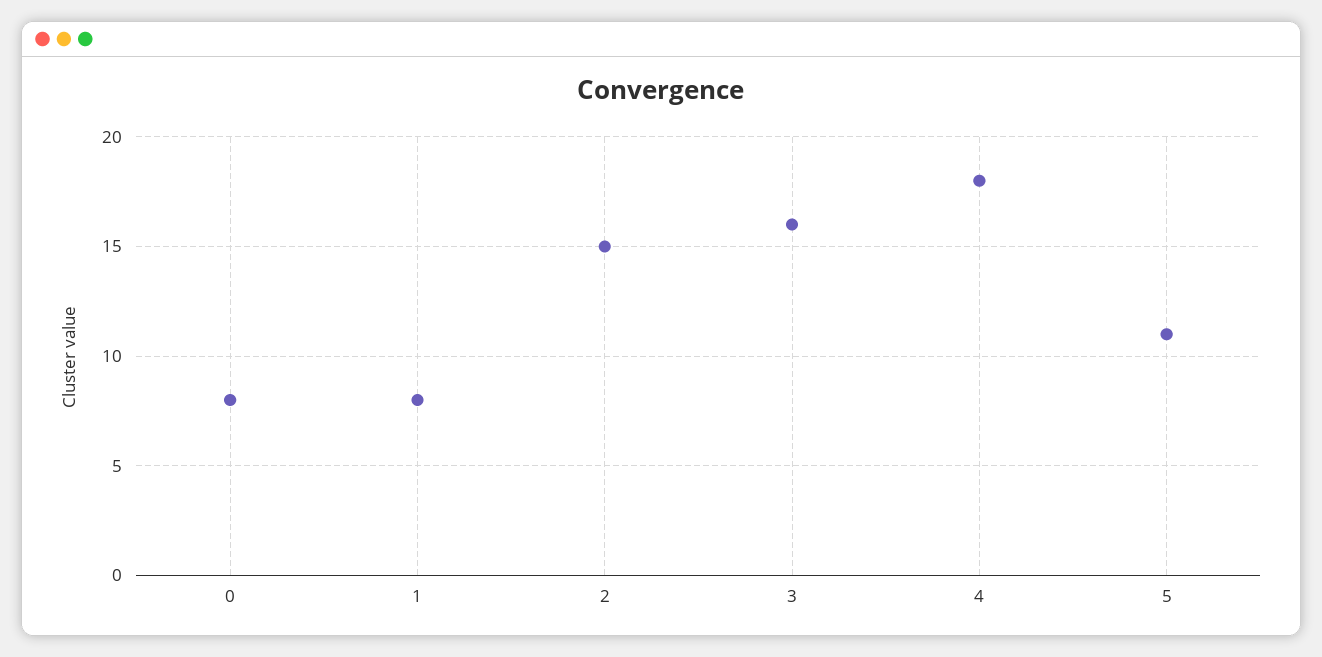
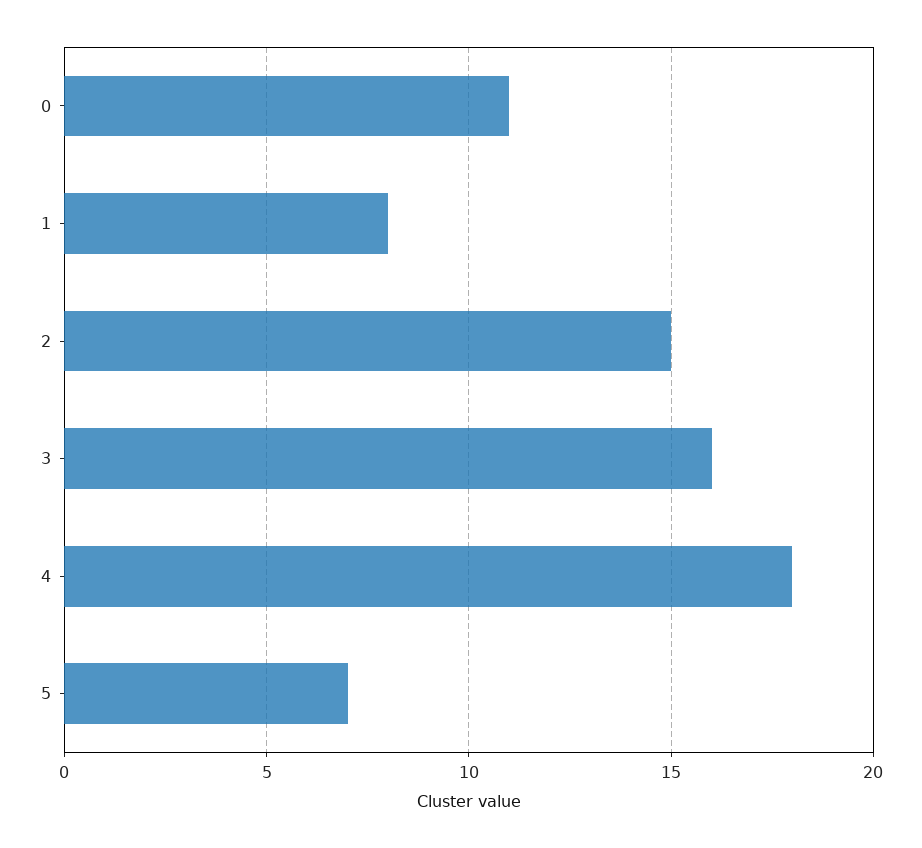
0: 8 -> 11
5: 11 -> 7

